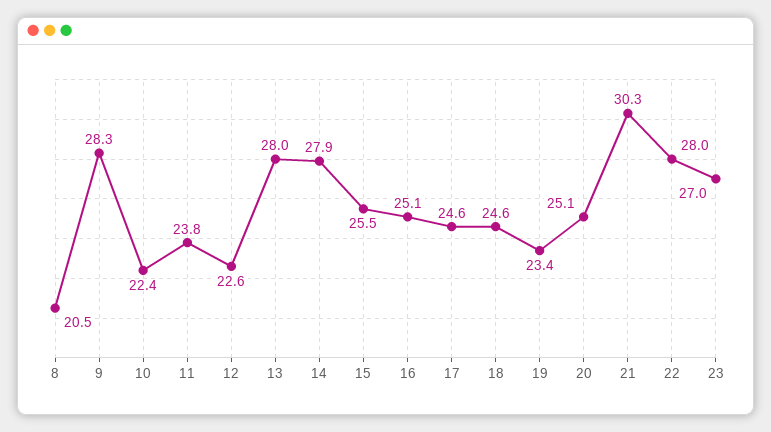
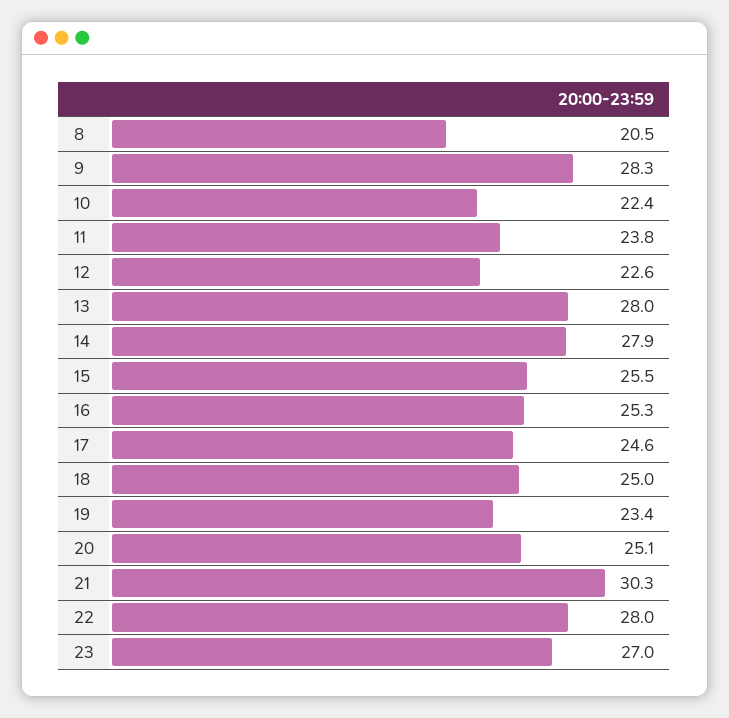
16: 25.1 -> 25.3
18: 24.6 -> 25

